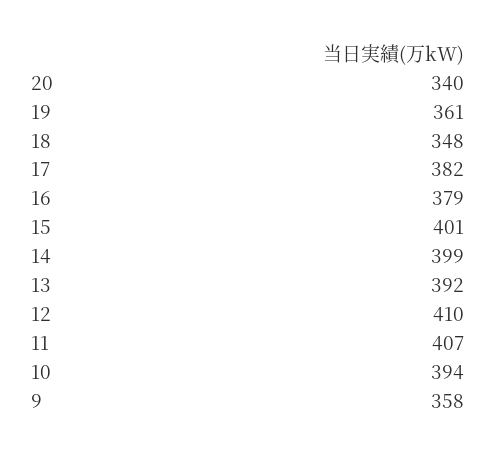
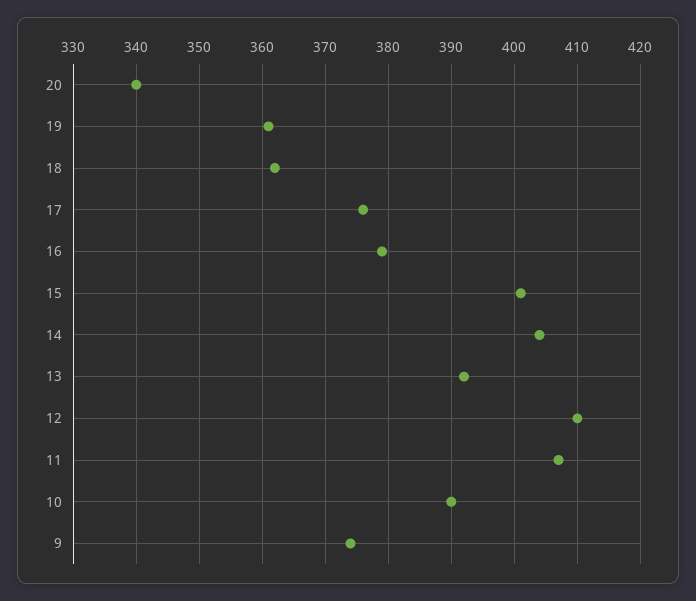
18: 348 -> 362
17: 382 -> 376
14: 399 -> 404
10: 394 -> 390
9: 358 -> 374

